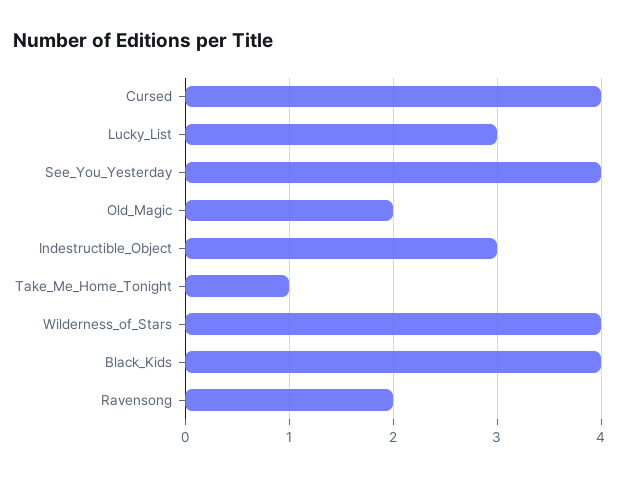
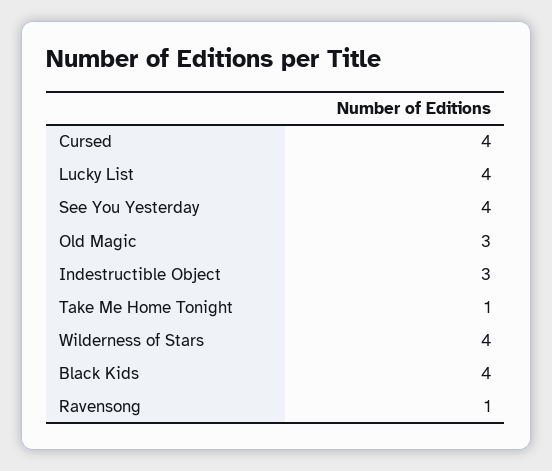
Lucky_List: 3 -> 4
Old_Magic: 2 -> 3
Ravensong: 2 -> 1

